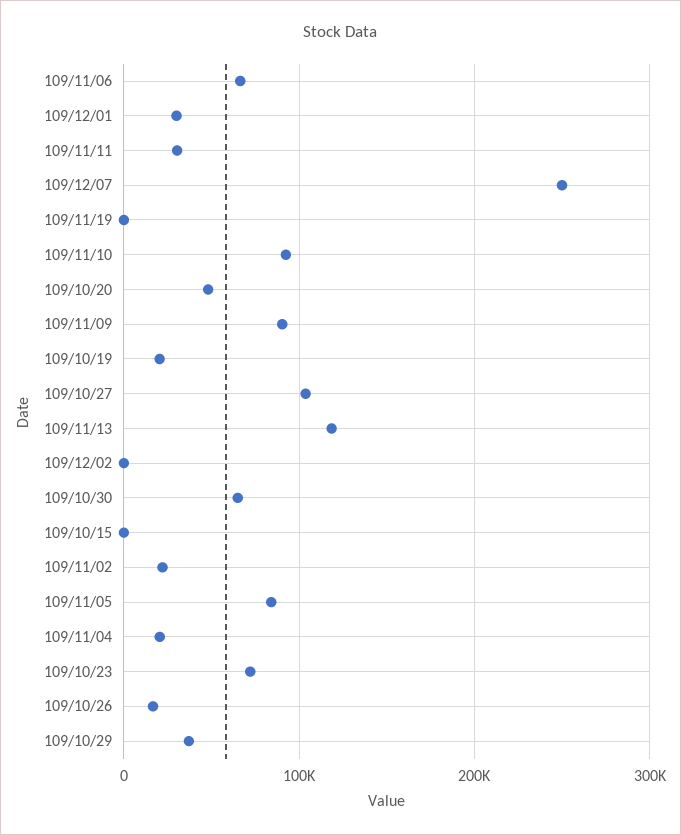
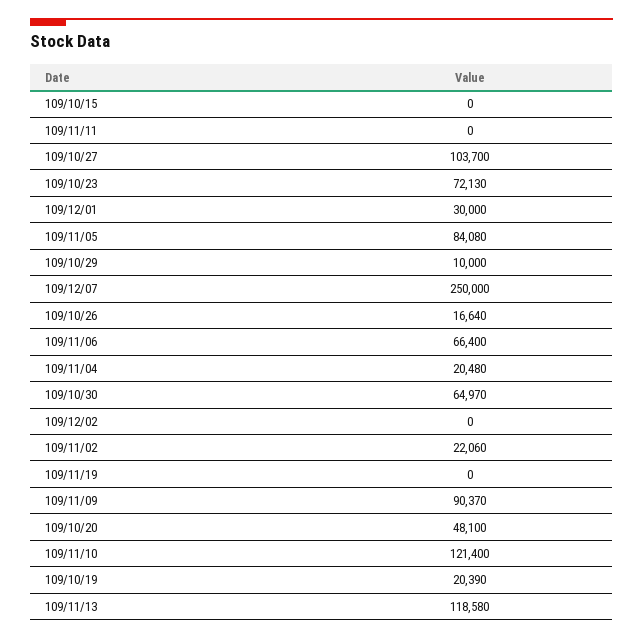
109/11/11: 30000 -> 0
109/11/10: 90000 -> 121400
109/10/29: 40000 -> 10000

